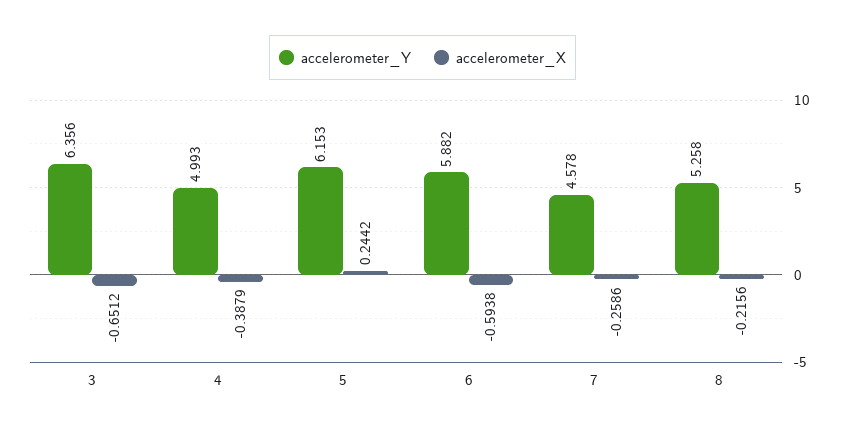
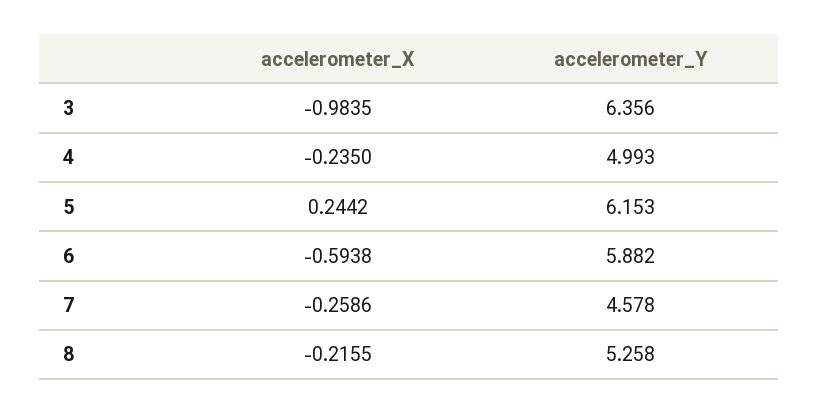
accelerometer_X, 3: -0.6512 -> -0.9835
accelerometer_X, 4: -0.3879 -> -0.235
accelerometer_X, 8: -0.2156 -> -0.2155

